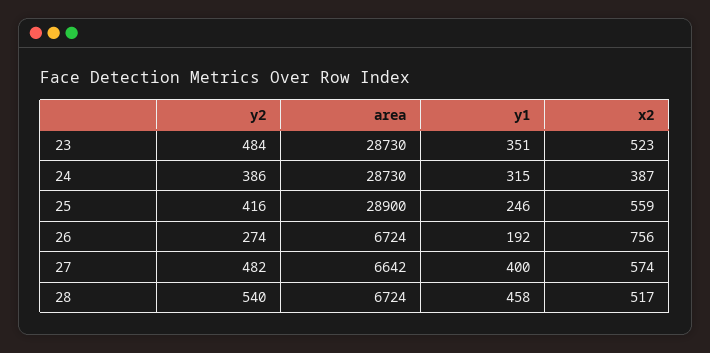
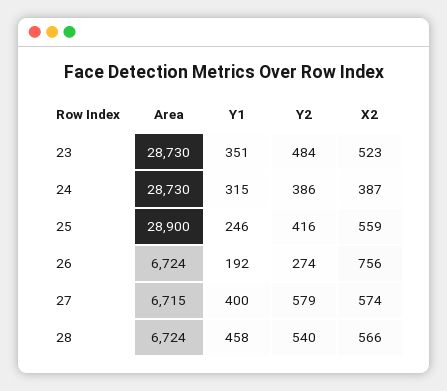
y2, 27: 482 -> 579
area, 27: 6642 -> 6715
x2, 28: 517 -> 566

